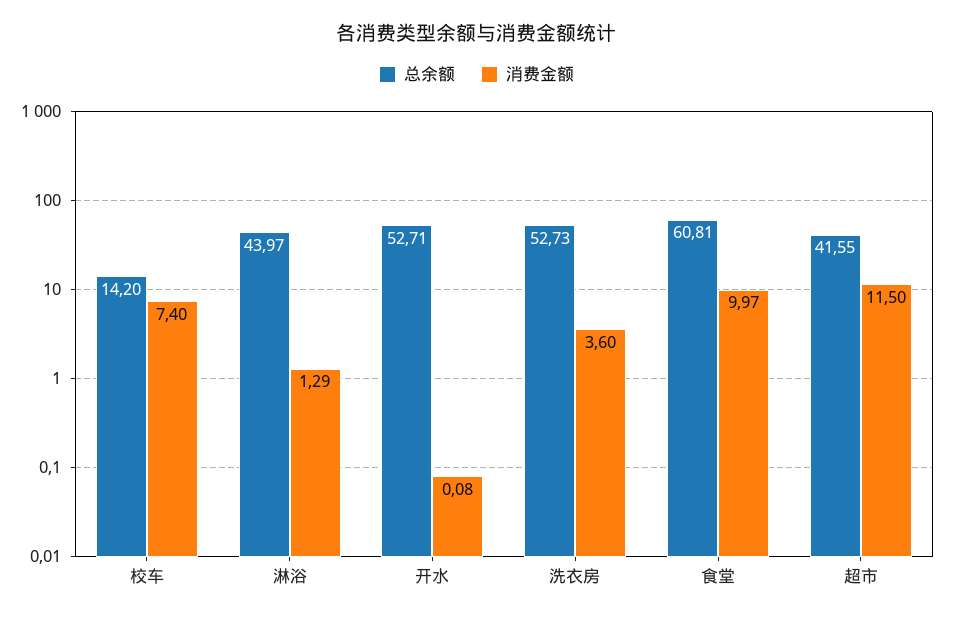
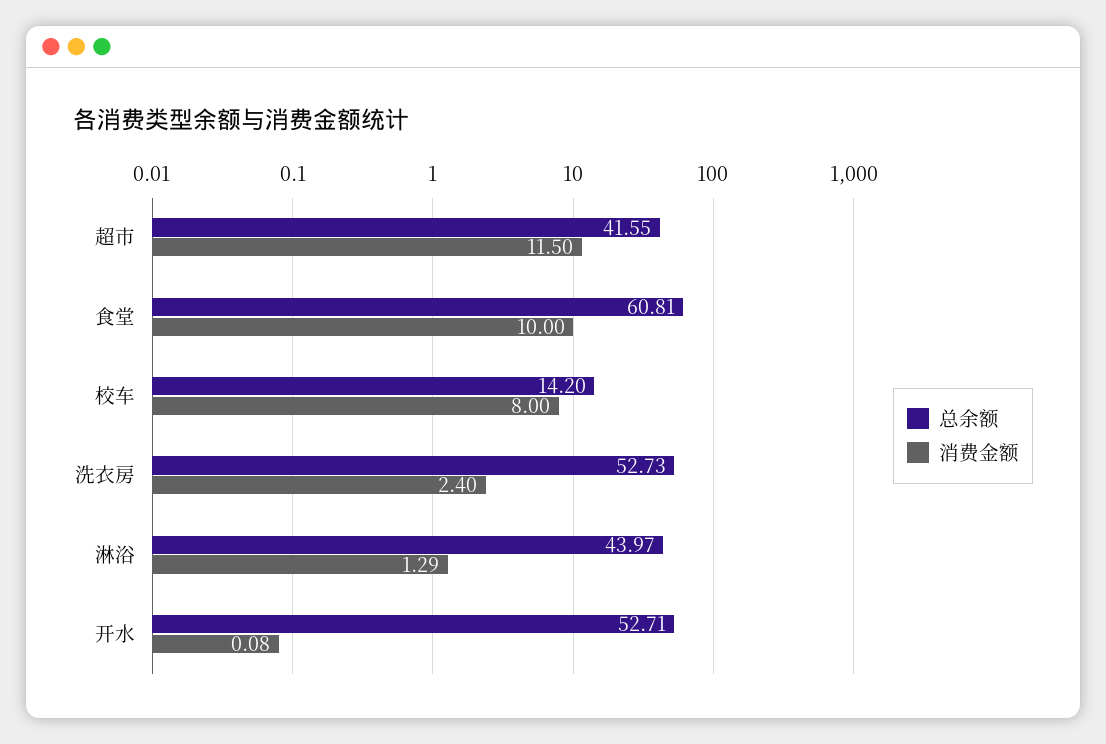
消费金额, 校车: 7.4 -> 8
消费金额, 洗衣房: 3.6 -> 2.4
消费金额, 食堂: 9.97 -> 10

